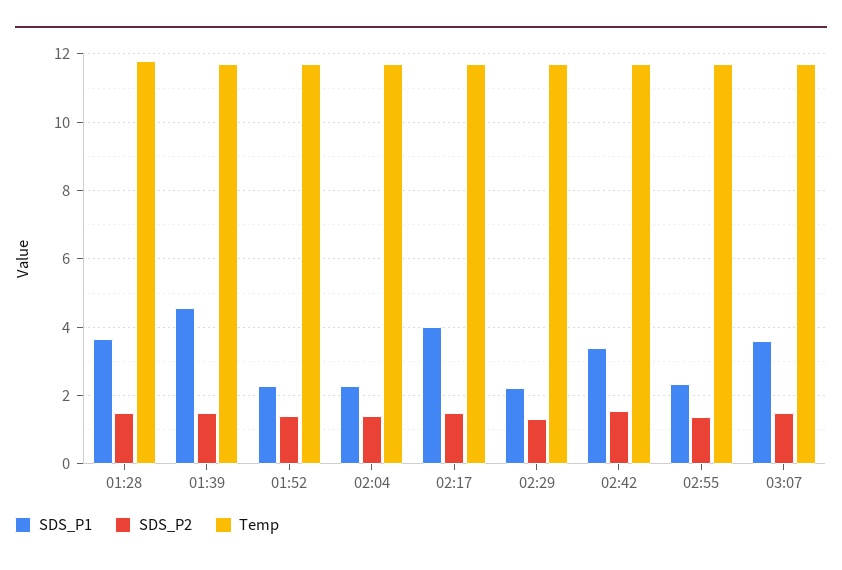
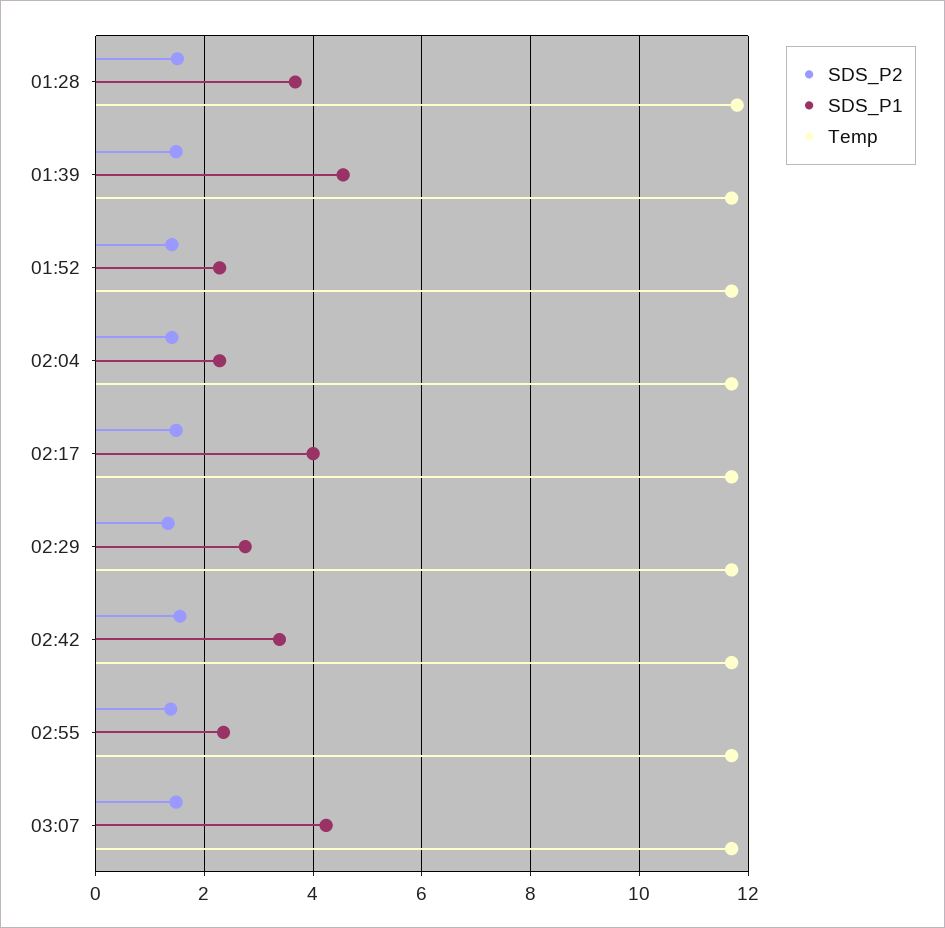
SDS_P1, 02:29: 2.2 -> 2.8
SDS_P1, 03:07: 3.6 -> 4.2

